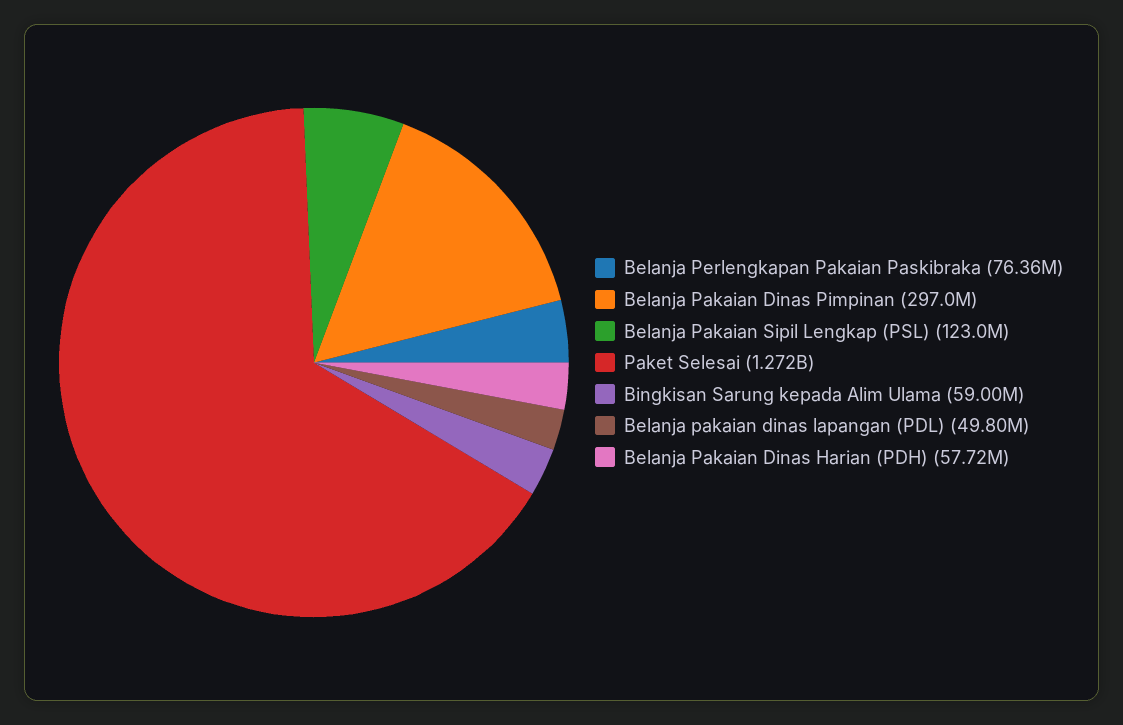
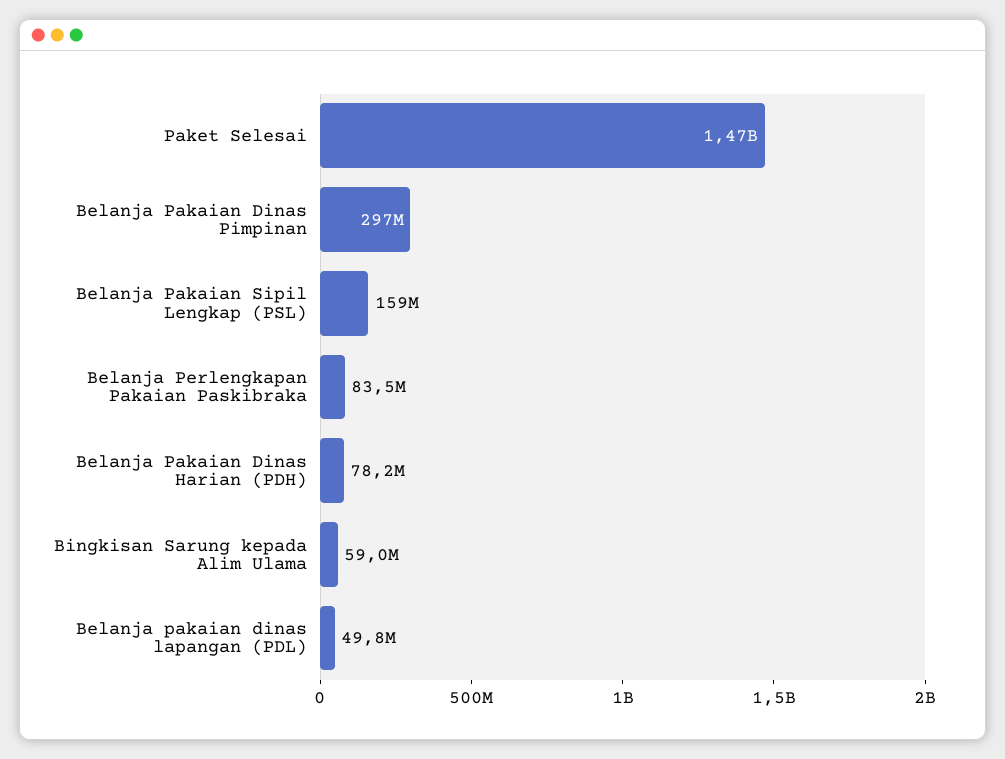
Belanja Perlengkapan Pakaian Paskibraka: 76360000 -> 83500000
Belanja Pakaian Sipil Lengkap (PSL): 123000000 -> 159000000
Paket Selesai: 1272000000 -> 1470000000
Belanja Pakaian Dinas Harian (PDH): 57720000 -> 78200000

